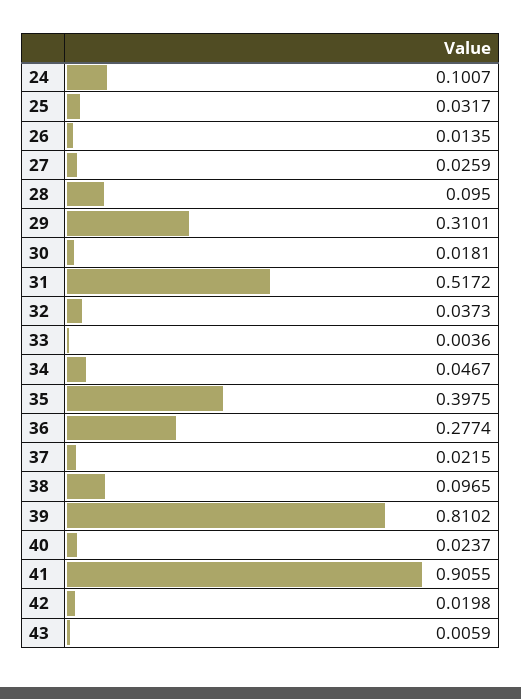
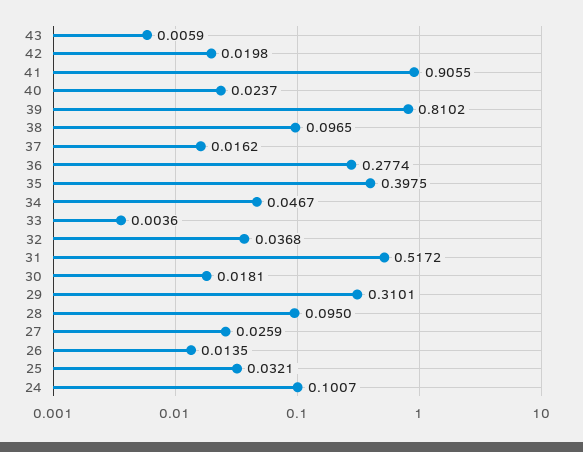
25: 0.0317 -> 0.0321
32: 0.0373 -> 0.0368
37: 0.0215 -> 0.0162

